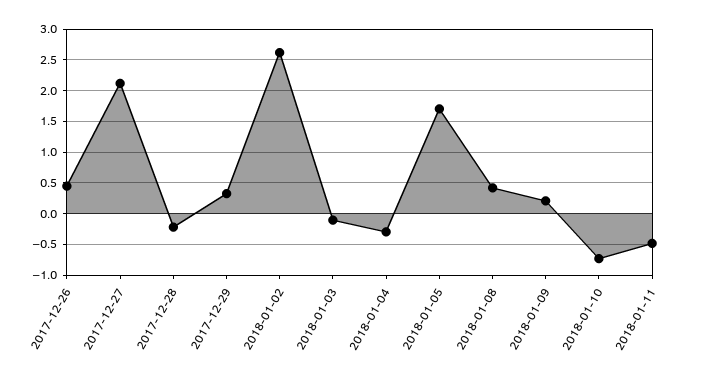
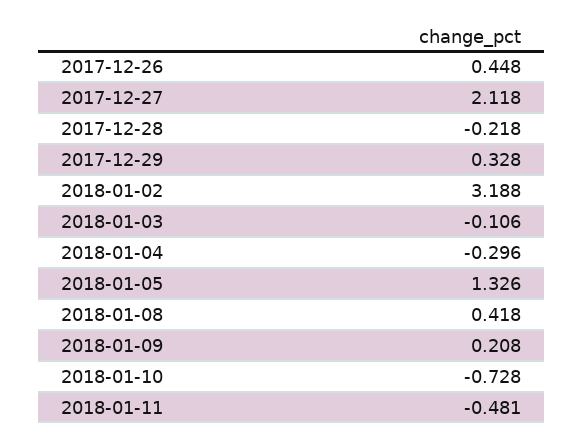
2018-01-02: 2.6 -> 3.188
2018-01-05: 1.7 -> 1.326

